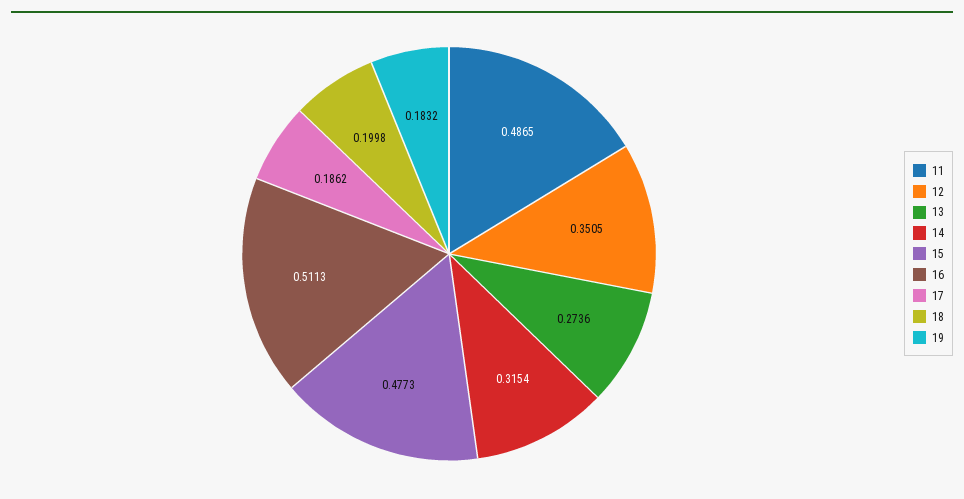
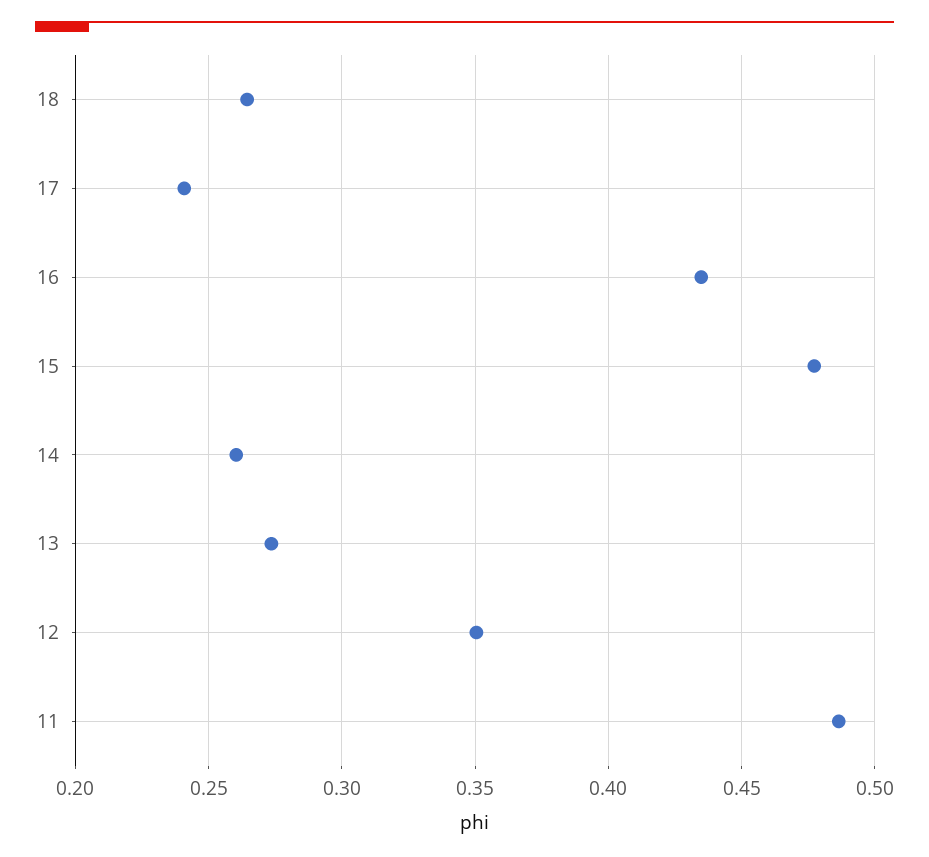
14: 0.3154 -> 0.26
16: 0.5113 -> 0.435
17: 0.1862 -> 0.24
18: 0.1998 -> 0.265
19: 0.1832 -> none

